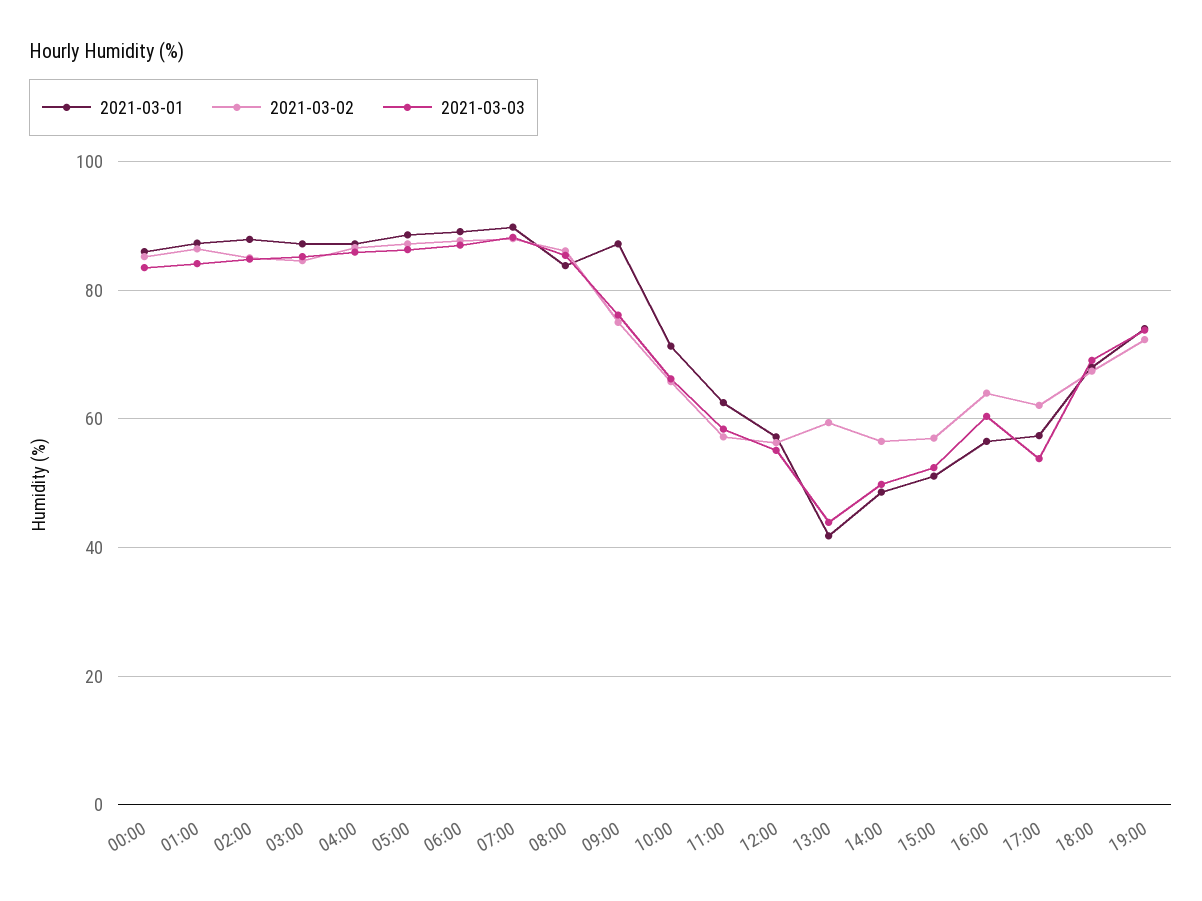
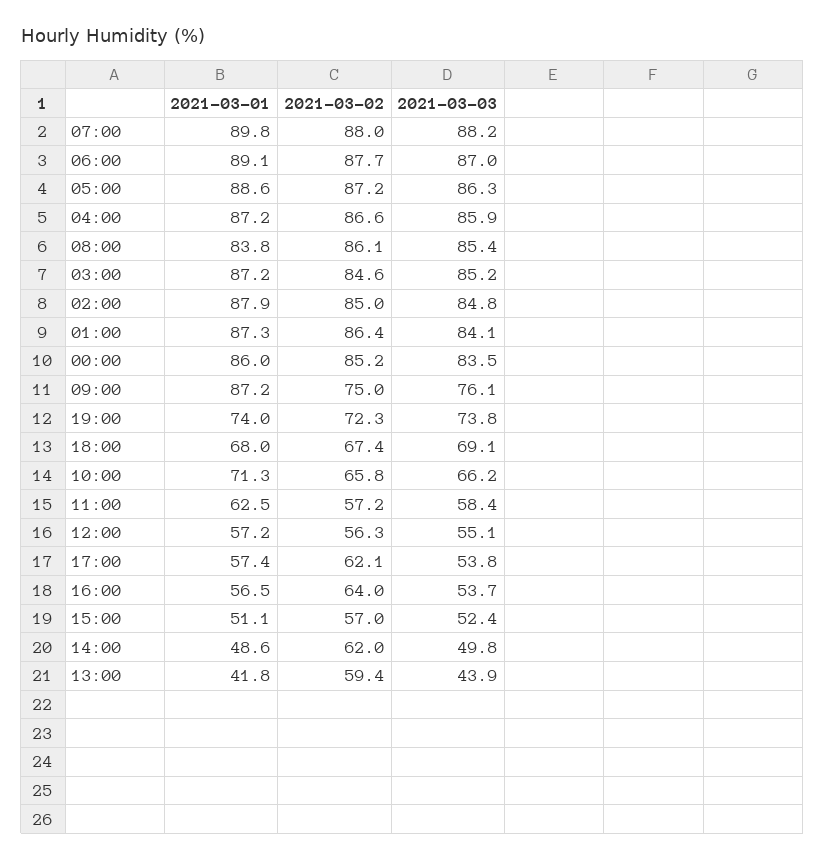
2021-03-02, 14:00: 56 -> 62
2021-03-03, 16:00: 60 -> 53.7

